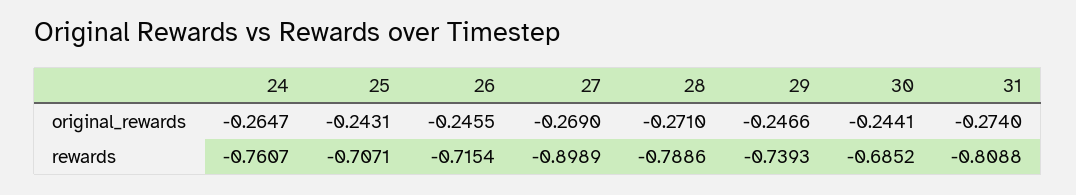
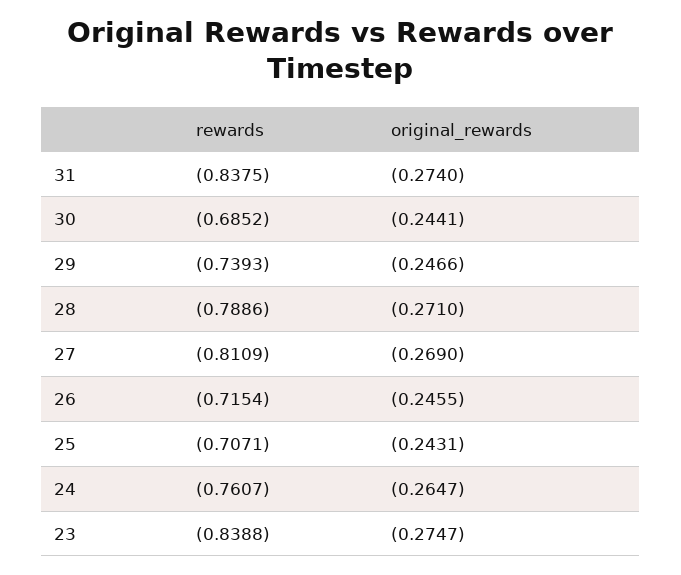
27, rewards: -0.8989 -> -0.8109
31, rewards: -0.8088 -> -0.8375
23, rewards: none -> -0.8388
23, original_rewards: none -> -0.2747

